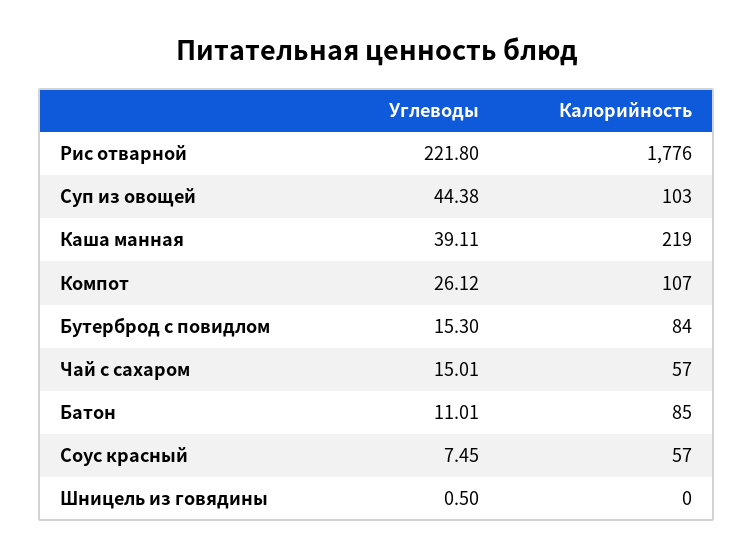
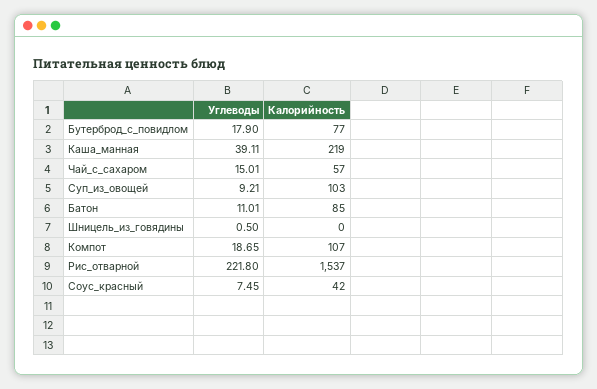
Калорийность, Рис отварной: 1776 -> 1537
Углеводы, Суп из овощей: 44.38 -> 9.21
Углеводы, Компот: 26.12 -> 18.65
Углеводы, Бутерброд с повидлом: 15.3 -> 17.9
Калорийность, Бутерброд с повидлом: 84 -> 77
Калорийность, Соус красный: 57 -> 42

